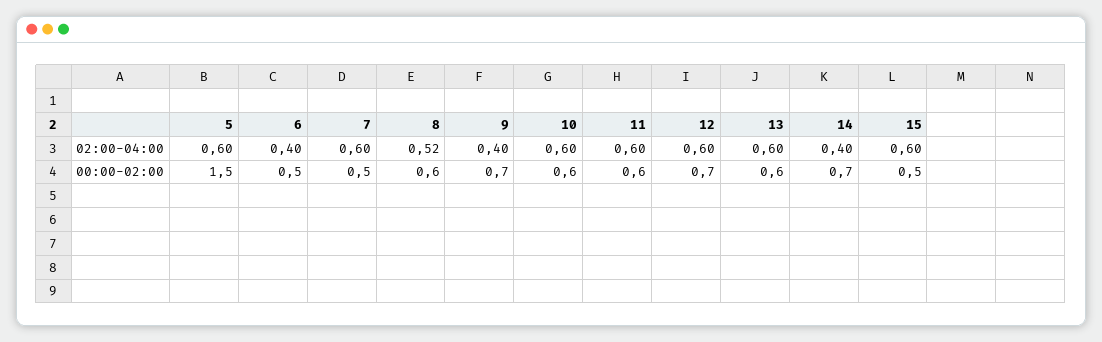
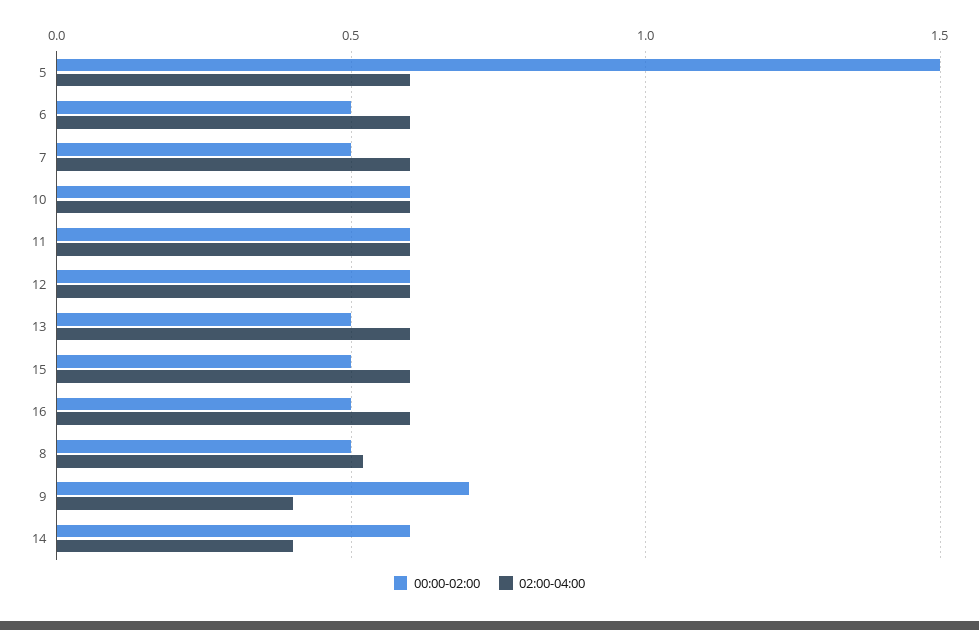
02:00-04:00, 6: 0.4 -> 0.6
00:00-02:00, 8: 0.6 -> 0.5
00:00-02:00, 12: 0.7 -> 0.6
00:00-02:00, 13: 0.6 -> 0.5
00:00-02:00, 14: 0.7 -> 0.6
00:00-02:00, 16: none -> 0.5
02:00-04:00, 16: none -> 0.6

